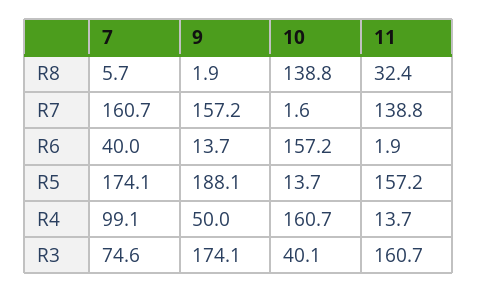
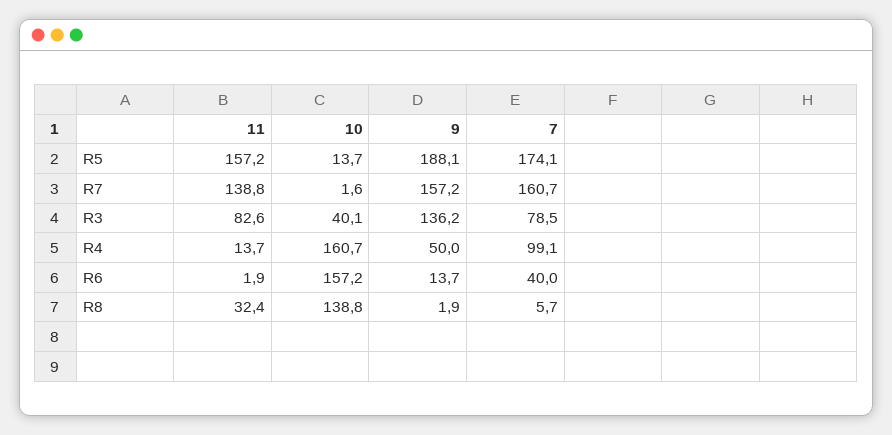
7, R3: 74.6 -> 78.5
9, R3: 174.1 -> 136.2
11, R3: 160.7 -> 82.6

